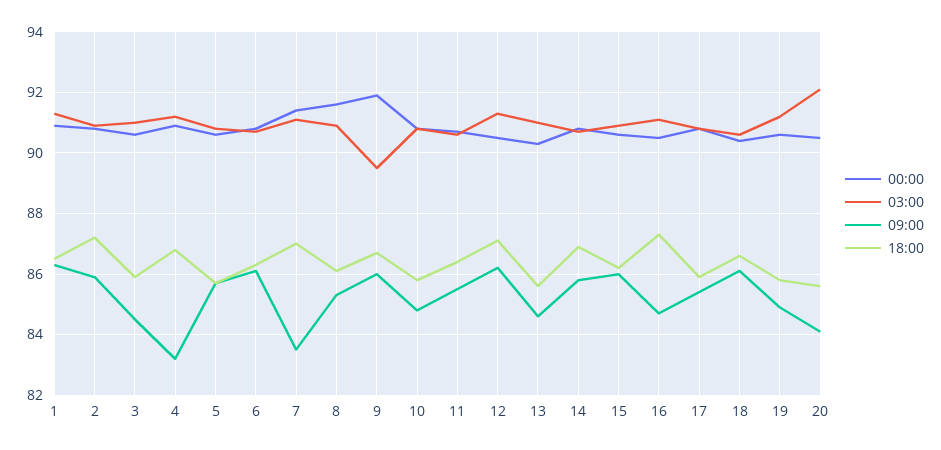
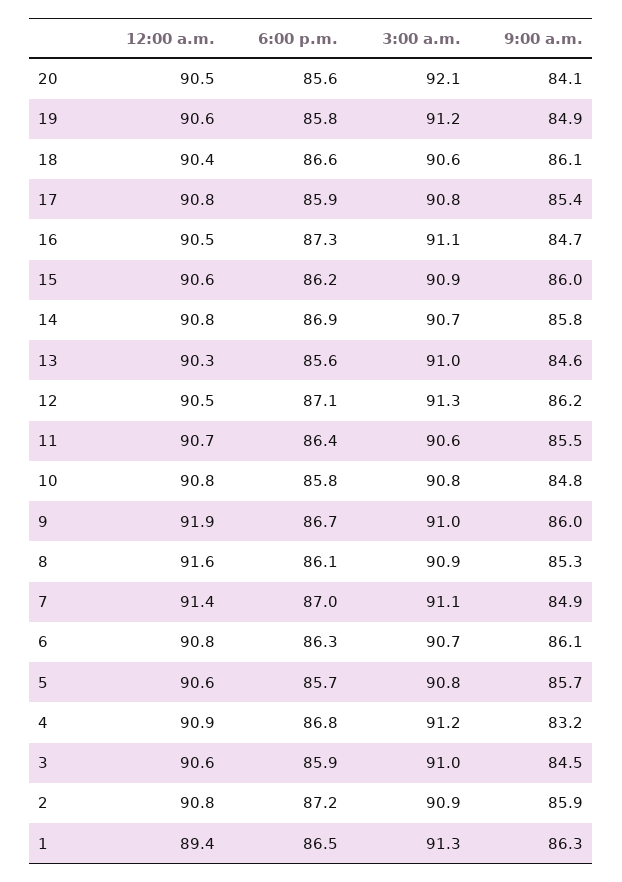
00:00, 1: 91 -> 89.4
09:00, 7: 83.5 -> 84.9
03:00, 9: 89.5 -> 91

